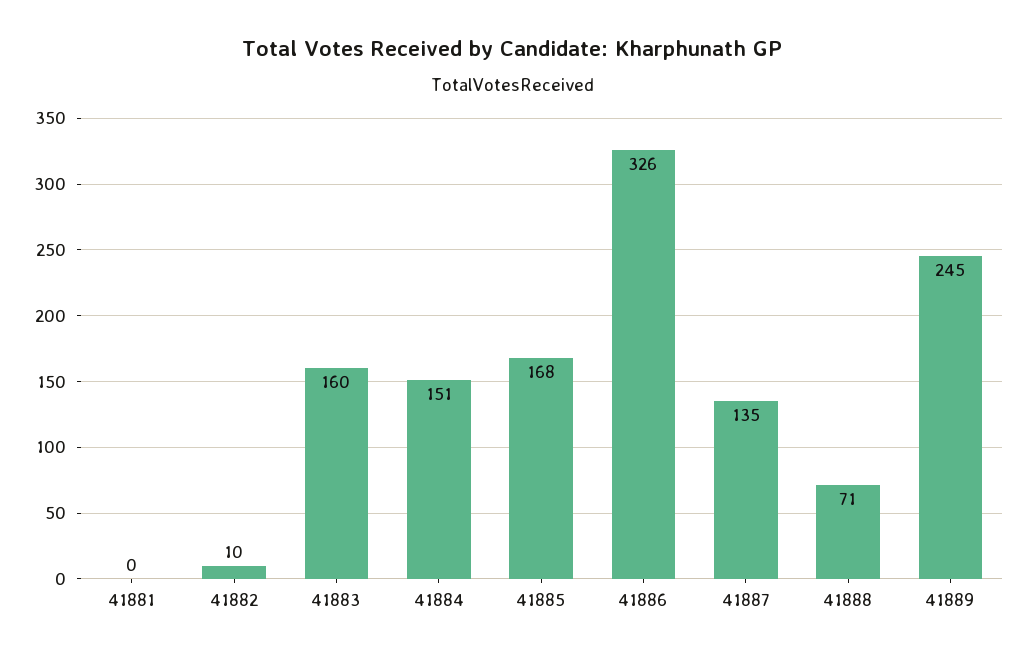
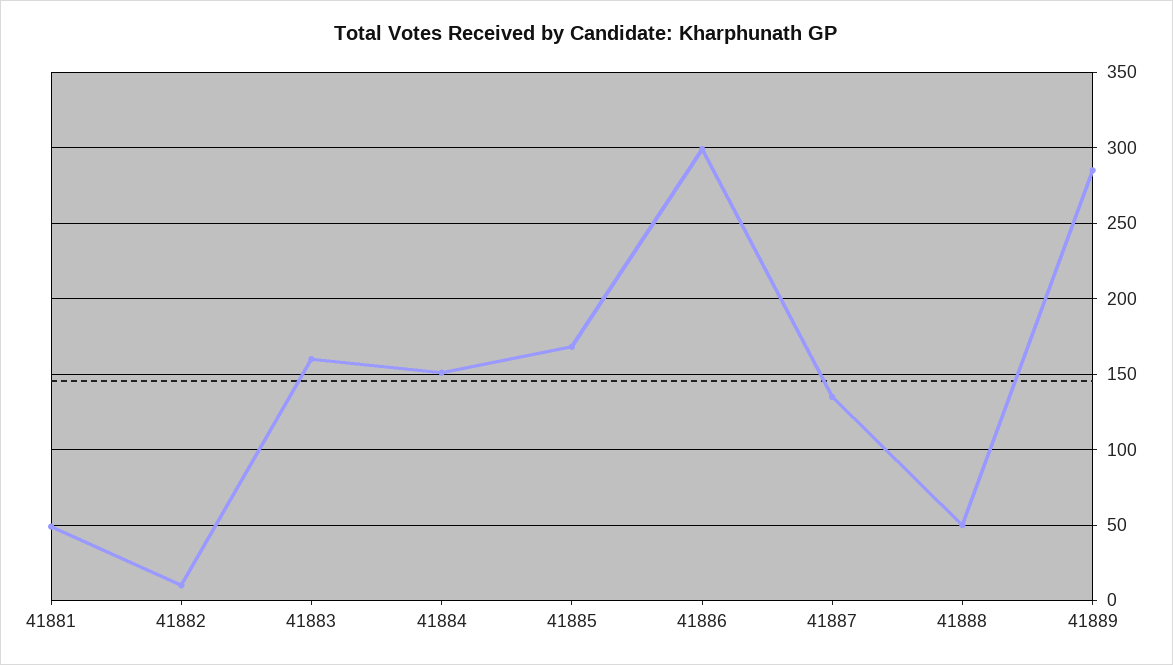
41881: 0 -> 50
41886: 326 -> 300
41888: 71 -> 50
41889: 245 -> 285

